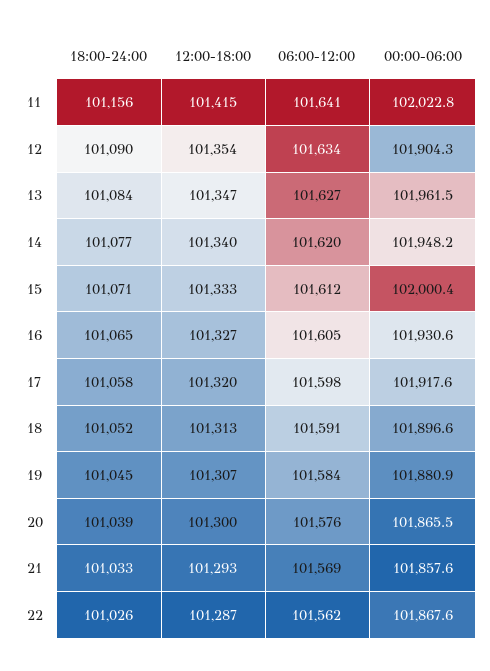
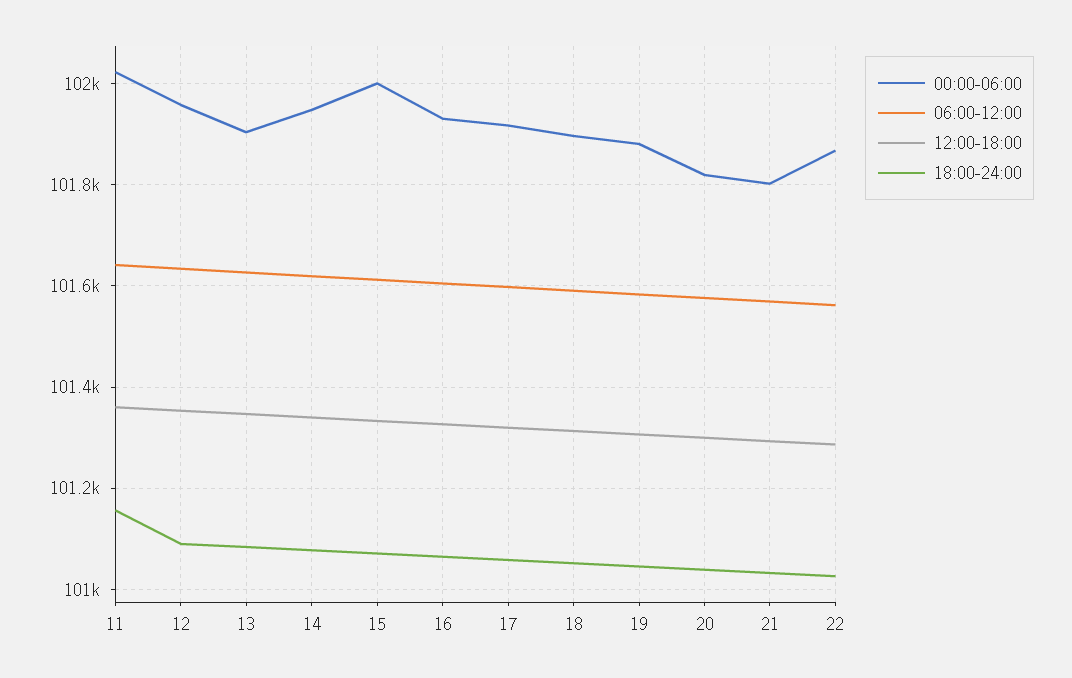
12:00-18:00, 11: 101415 -> 101360
00:00-06:00, 12: 101904.3 -> 101960
00:00-06:00, 13: 101961.5 -> 101900
00:00-06:00, 20: 101865.5 -> 101820
00:00-06:00, 21: 101857.6 -> 101800

